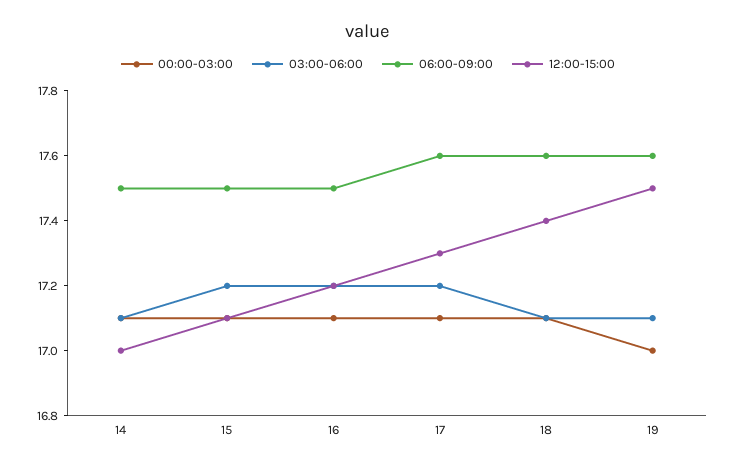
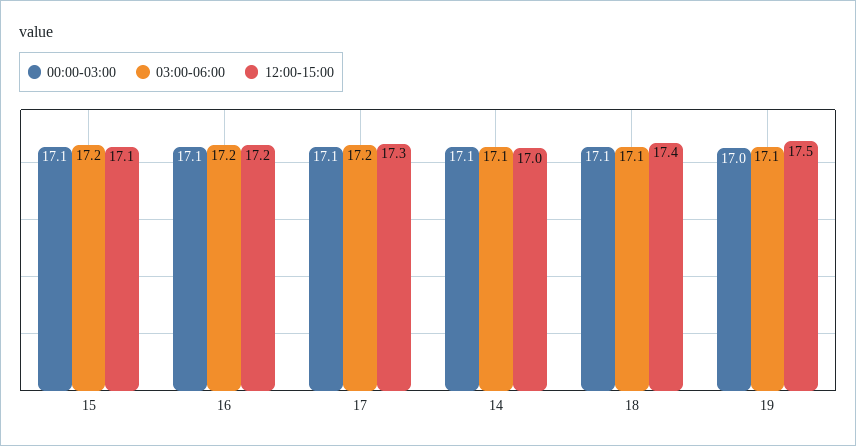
06:00-09:00, 14: 17.5 -> none
06:00-09:00, 15: 17.5 -> none
06:00-09:00, 16: 17.5 -> none
06:00-09:00, 17: 17.6 -> none
06:00-09:00, 18: 17.6 -> none
06:00-09:00, 19: 17.6 -> none

